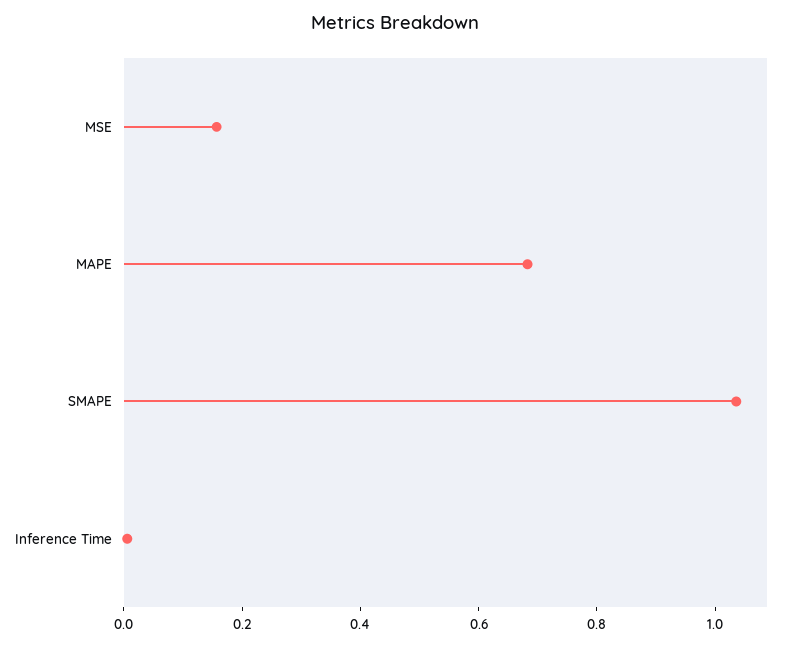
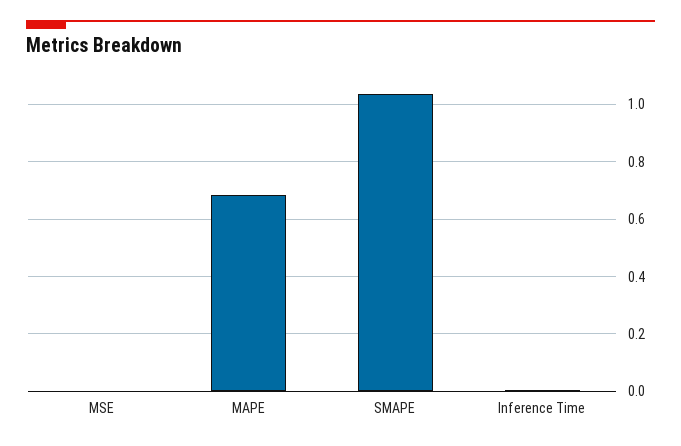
MSE: 0.15 -> 0

